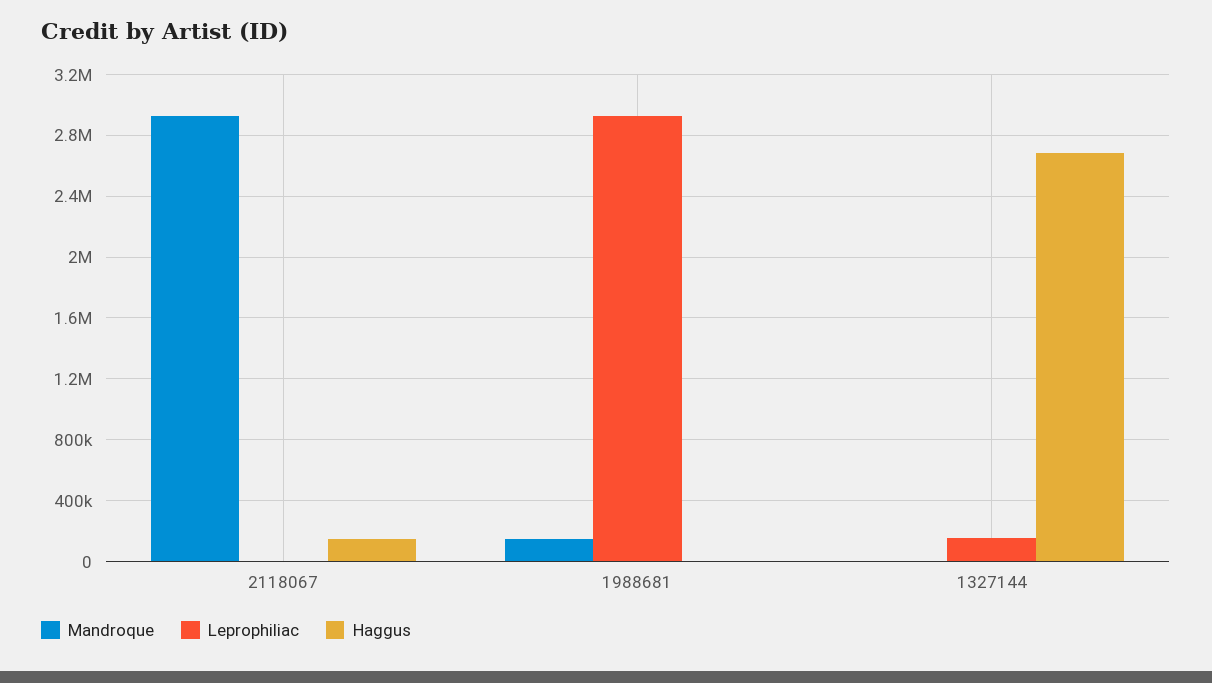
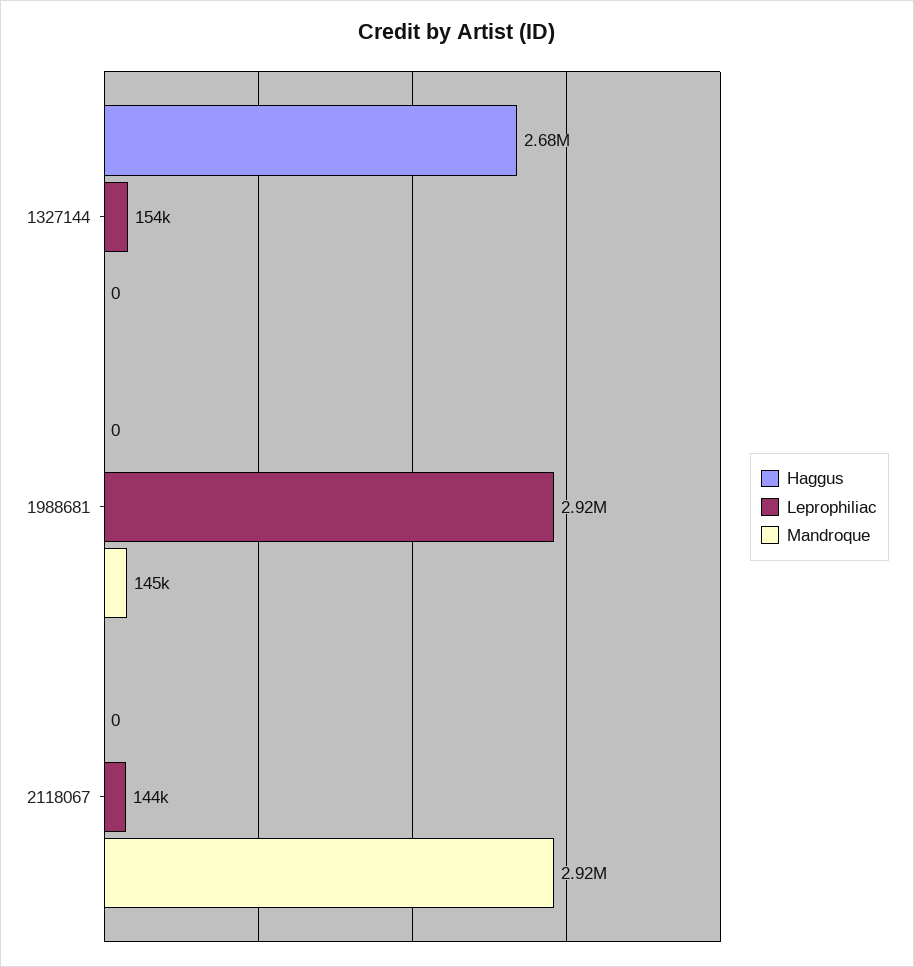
Leprophiliac, 2118067: 0 -> 144000
Haggus, 2118067: 150000 -> 0

